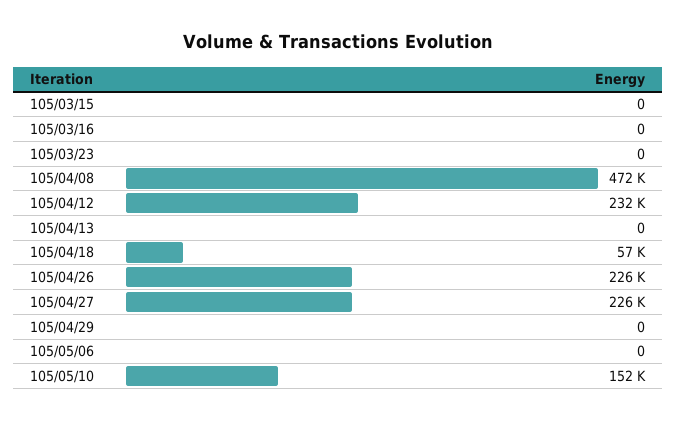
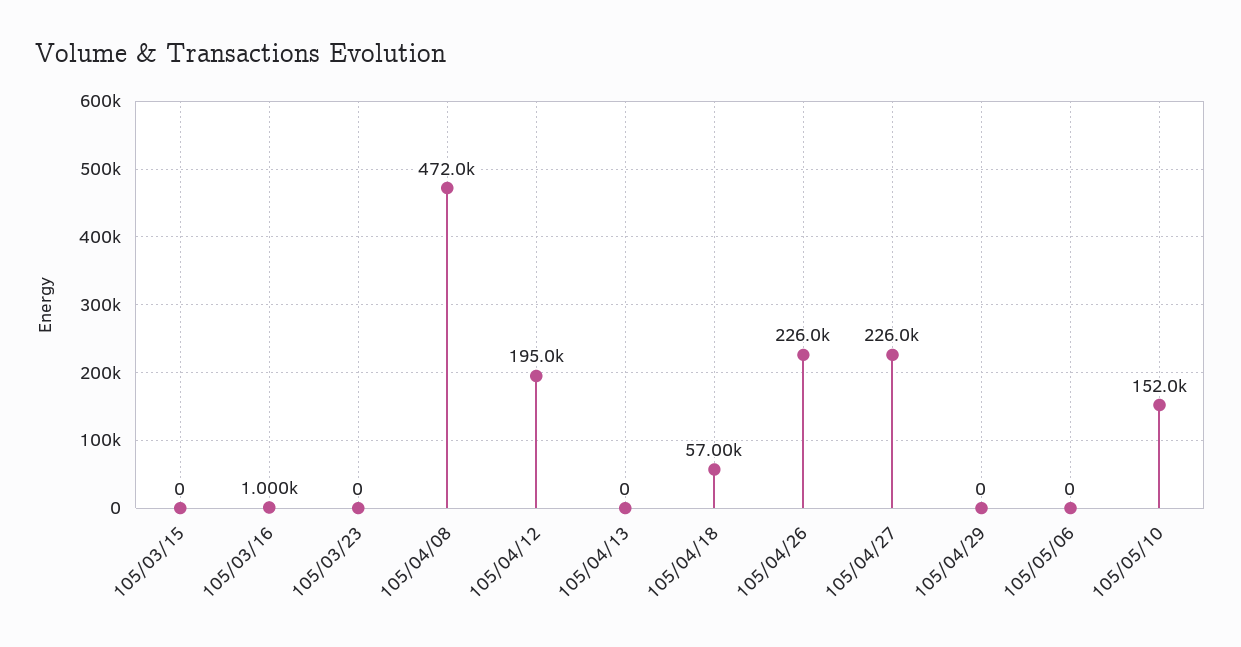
105/03/16: 0 -> 1000
105/04/12: 232000 -> 195000

